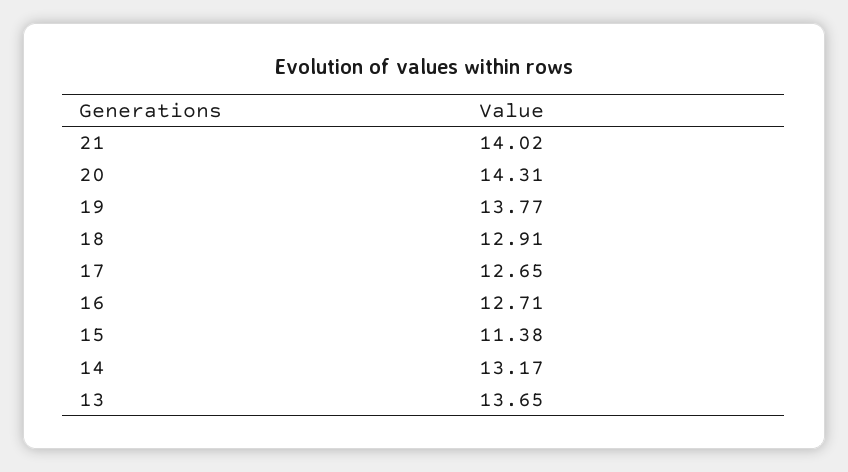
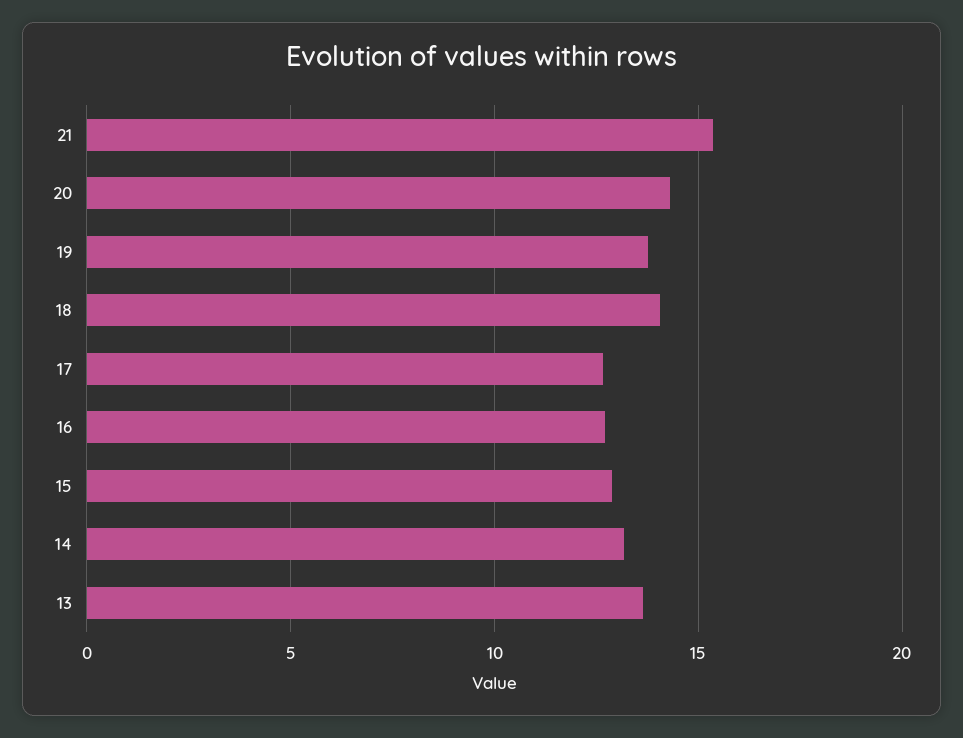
21: 14.02 -> 15.5
18: 12.91 -> 14
15: 11.38 -> 13

